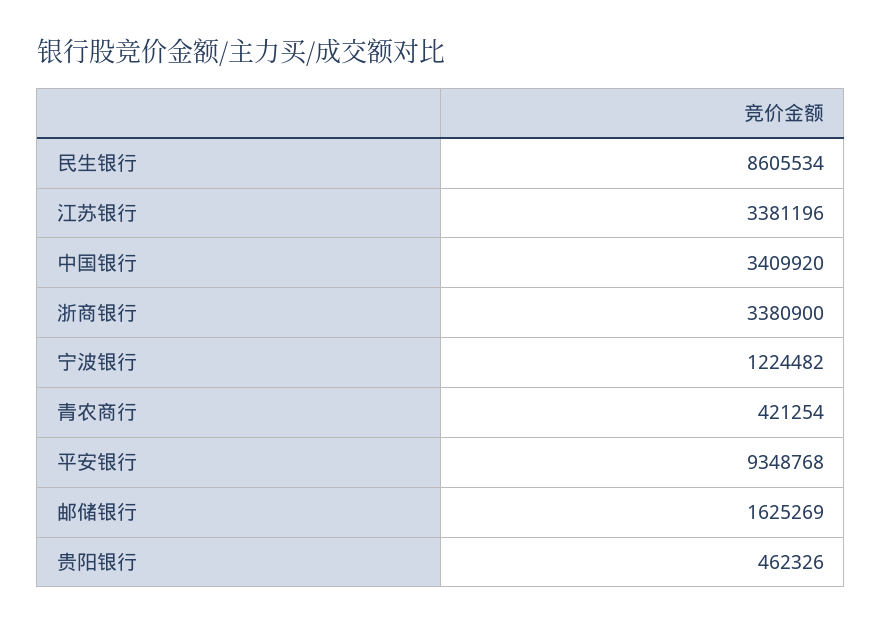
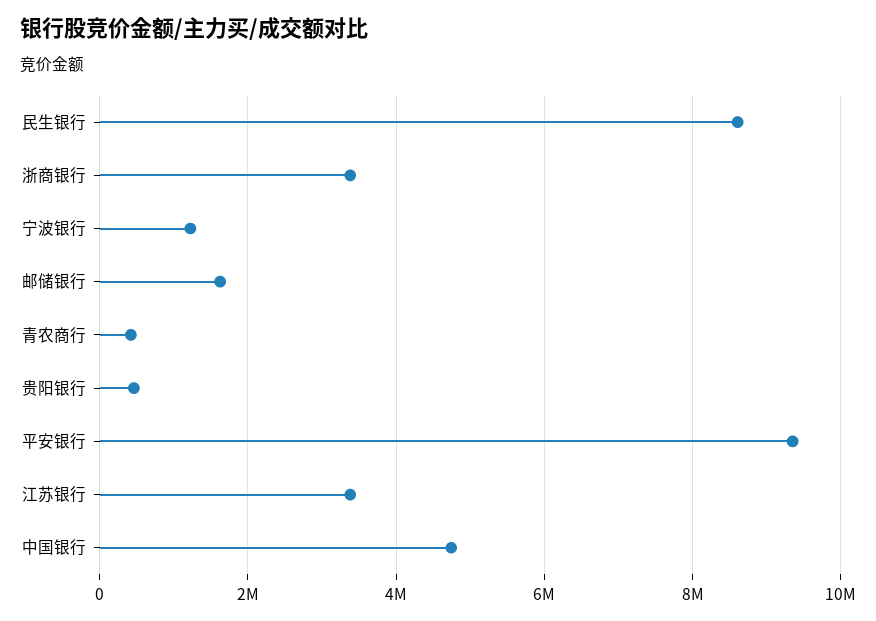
中国银行: 3409920 -> 4800000

